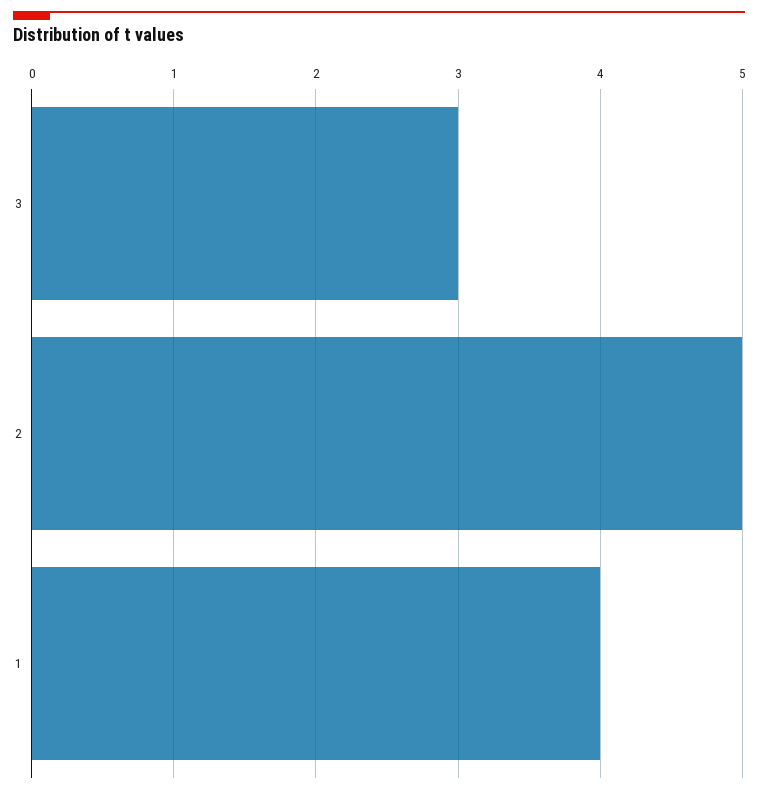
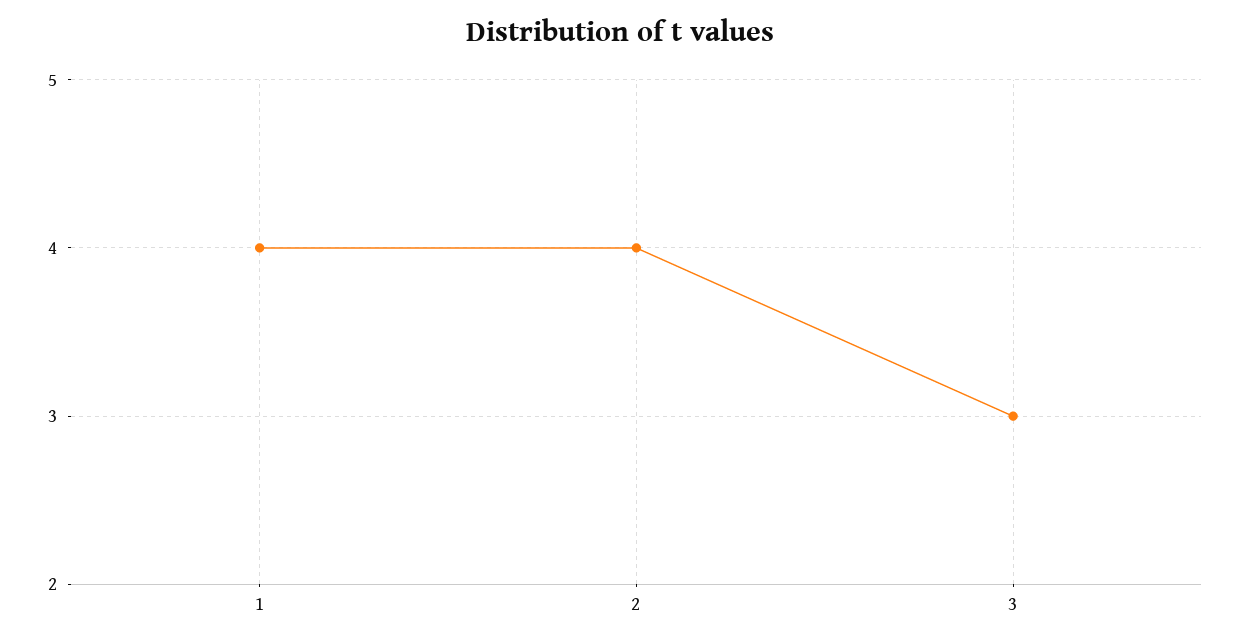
2: 5 -> 4

